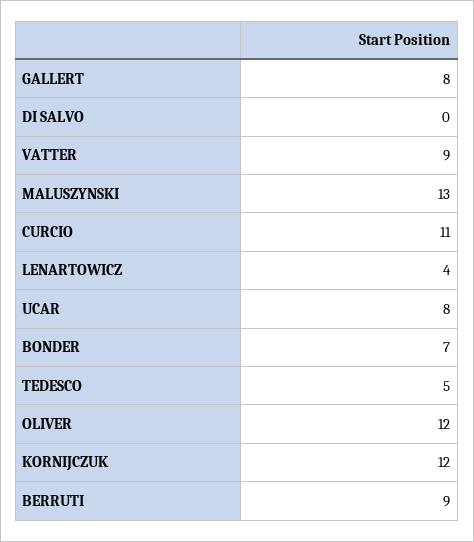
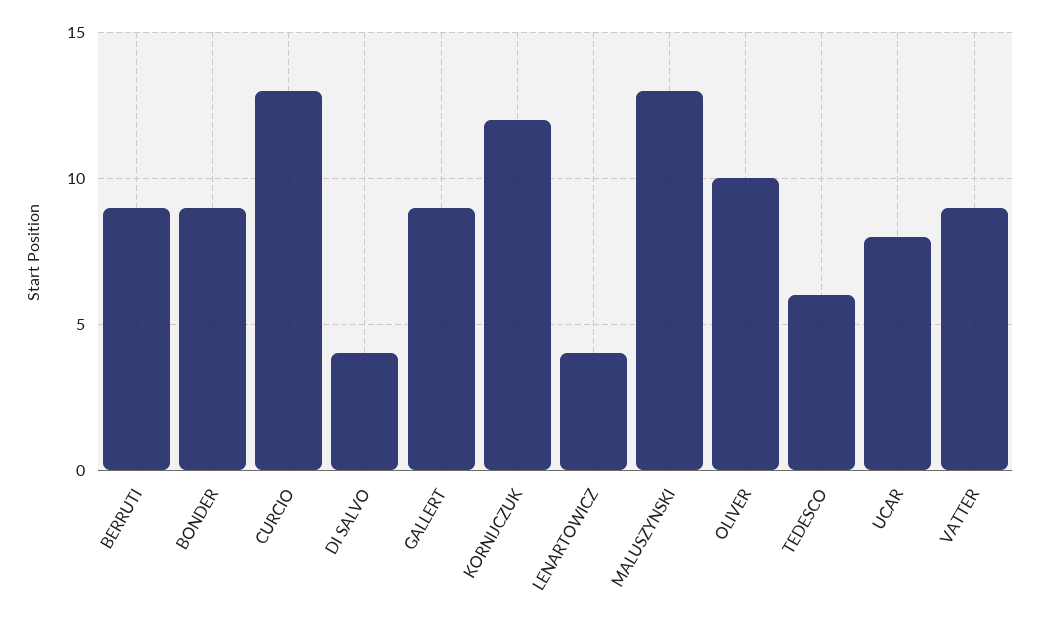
GALLERT: 8 -> 9
DI SALVO: 0 -> 4
CURCIO: 11 -> 13
BONDER: 7 -> 9
TEDESCO: 5 -> 6
OLIVER: 12 -> 10

